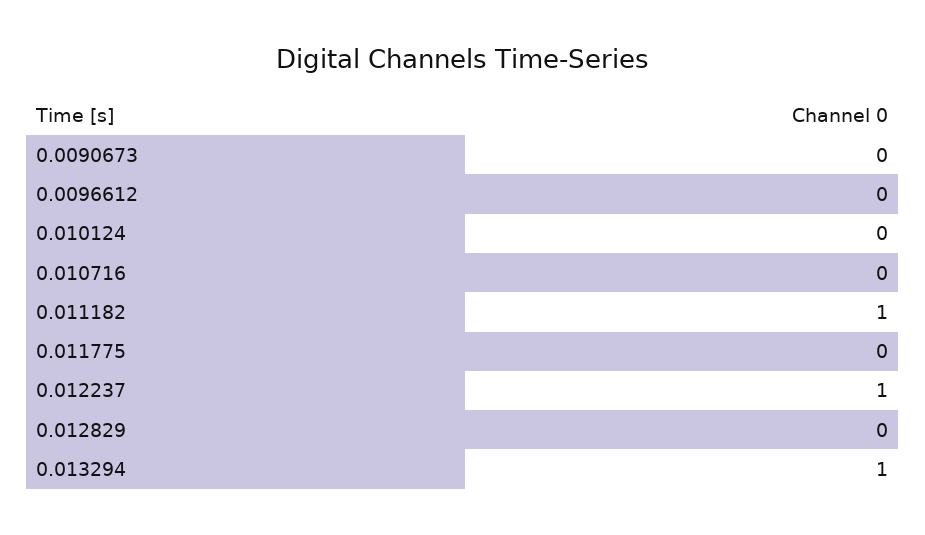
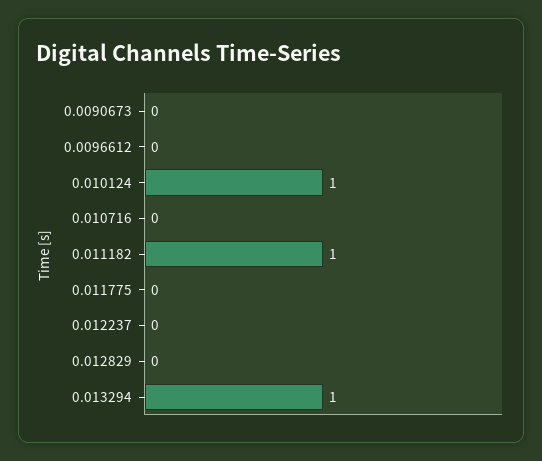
0.010124: 0 -> 1
0.012237: 1 -> 0

